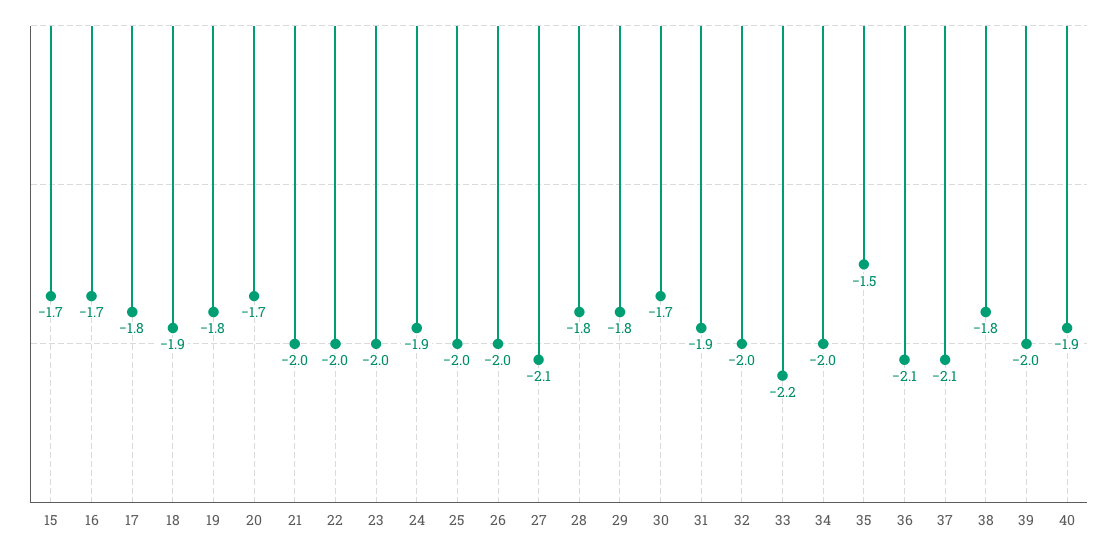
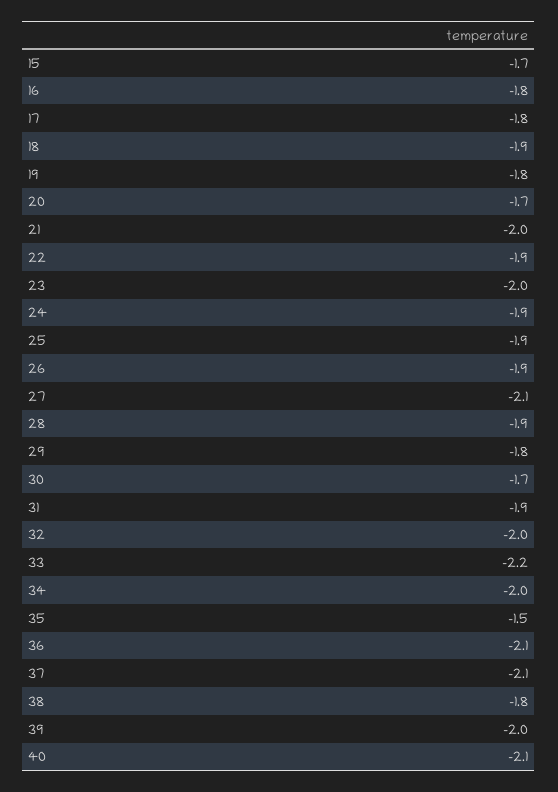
16: -1.7 -> -1.8
22: -2 -> -1.9
25: -2 -> -1.9
26: -2 -> -1.9
28: -1.8 -> -1.9
40: -1.9 -> -2.1

